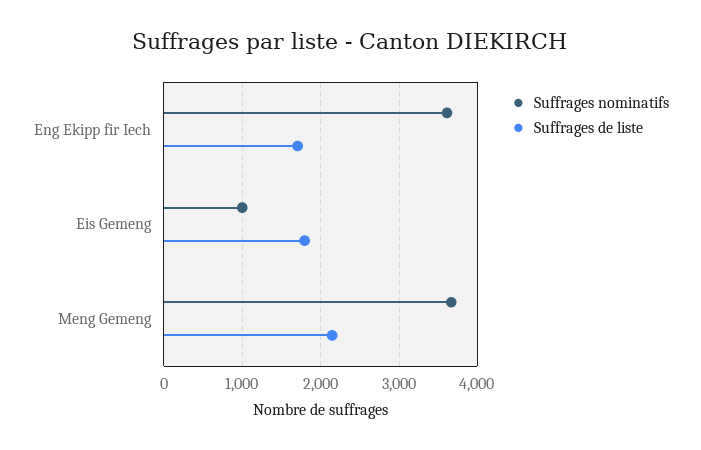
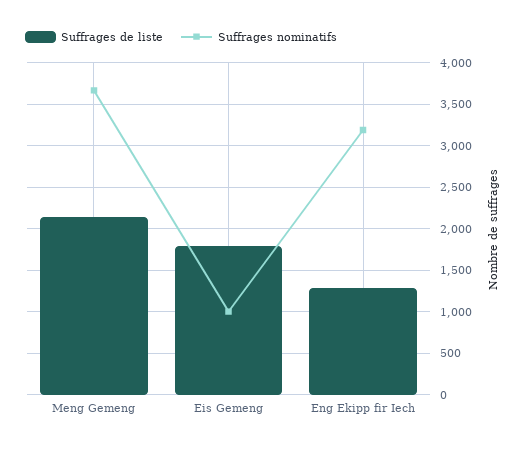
Suffrages nominatifs, Eng Ekipp fir Iech: 3600 -> 3200
Suffrages de liste, Eng Ekipp fir Iech: 1700 -> 1300

